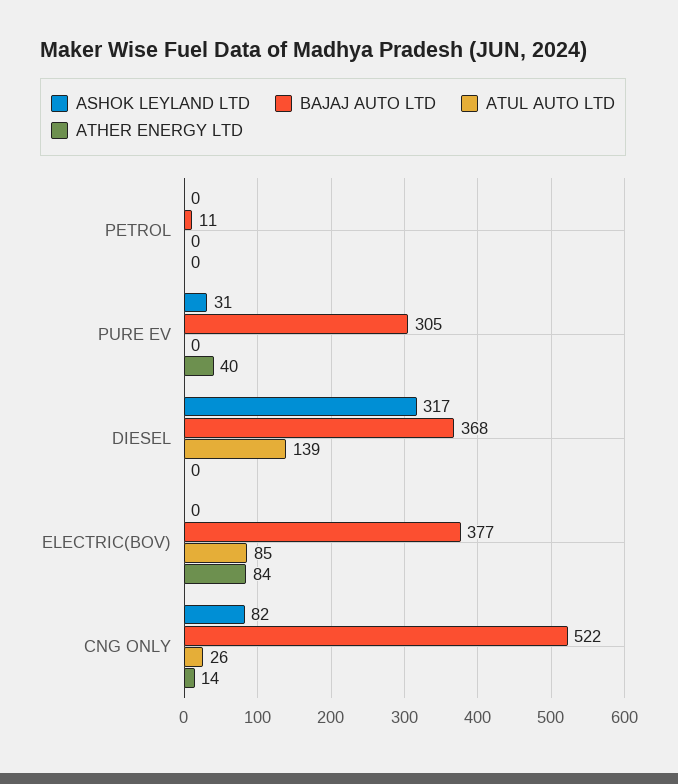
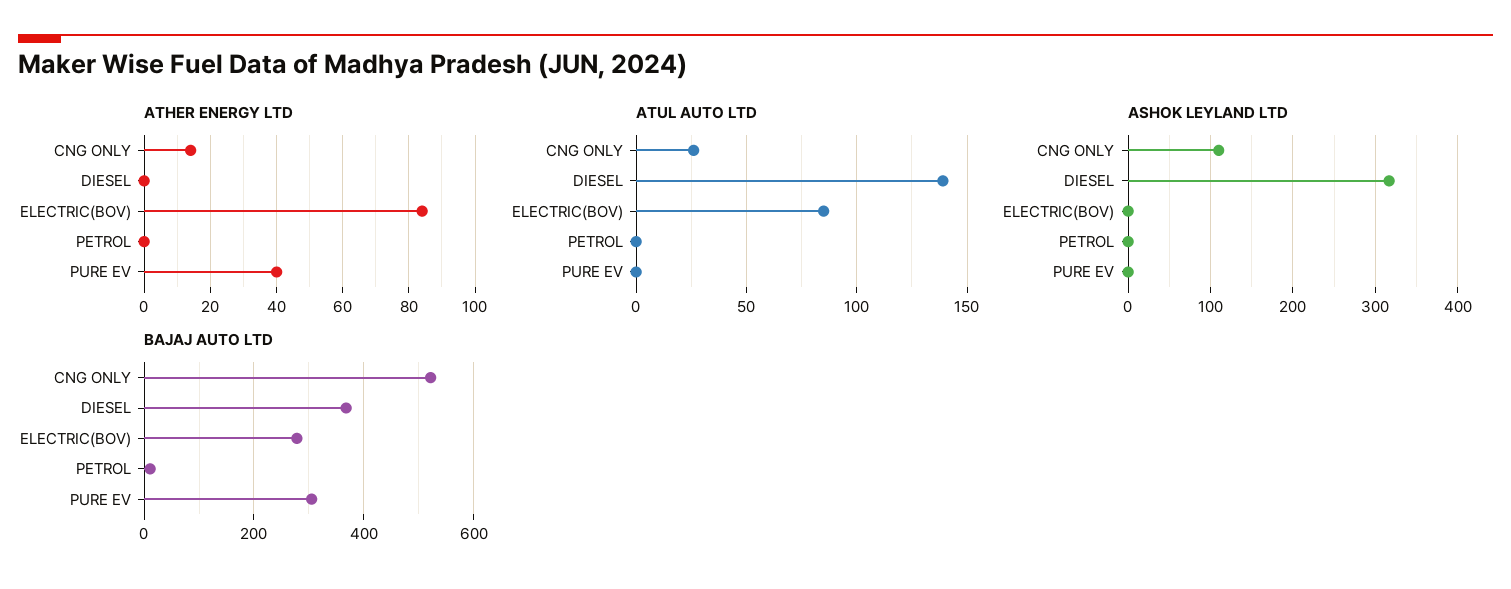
ASHOK LEYLAND LTD, PURE EV: 31 -> 0
BAJAJ AUTO LTD, ELECTRIC(BOV): 377 -> 280
ASHOK LEYLAND LTD, CNG ONLY: 82 -> 110

